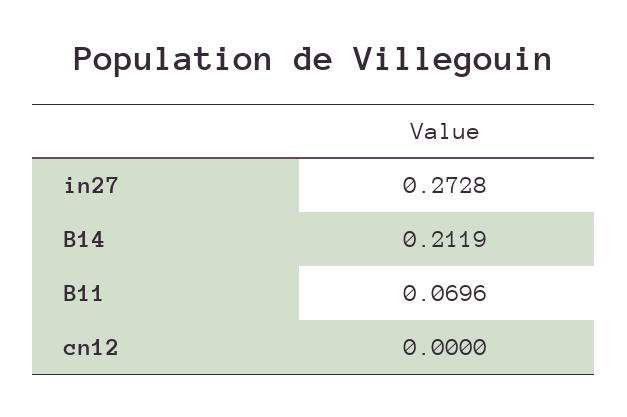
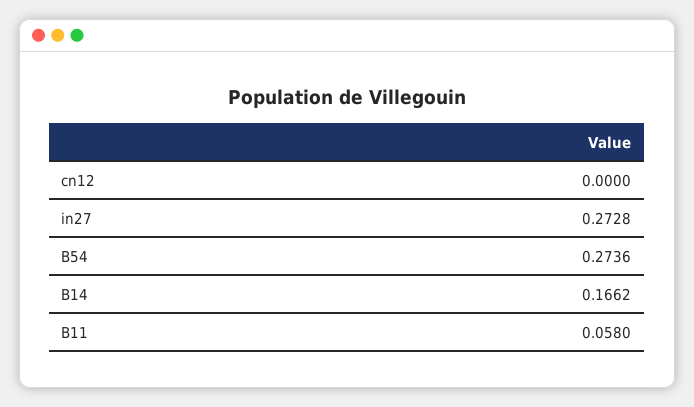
B14: 0.2119 -> 0.1662
B11: 0.0696 -> 0.058
B54: none -> 0.2736

